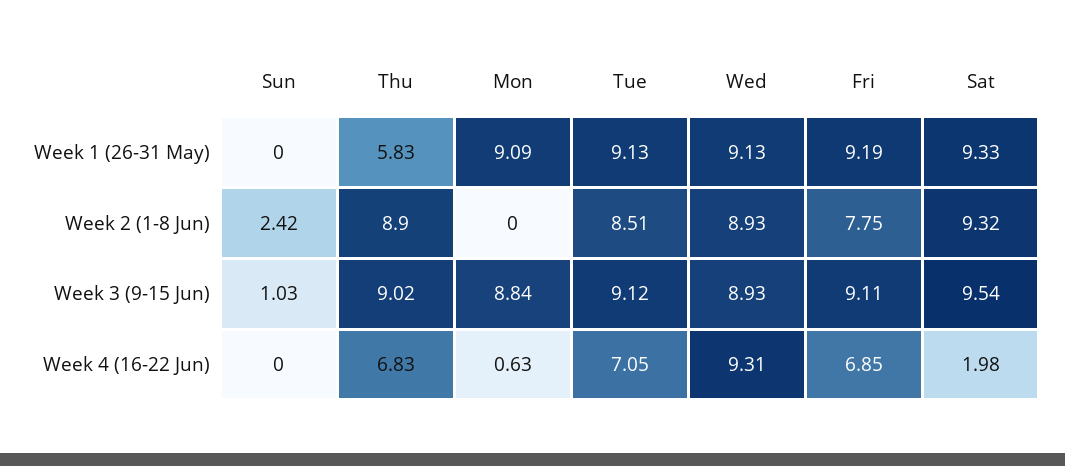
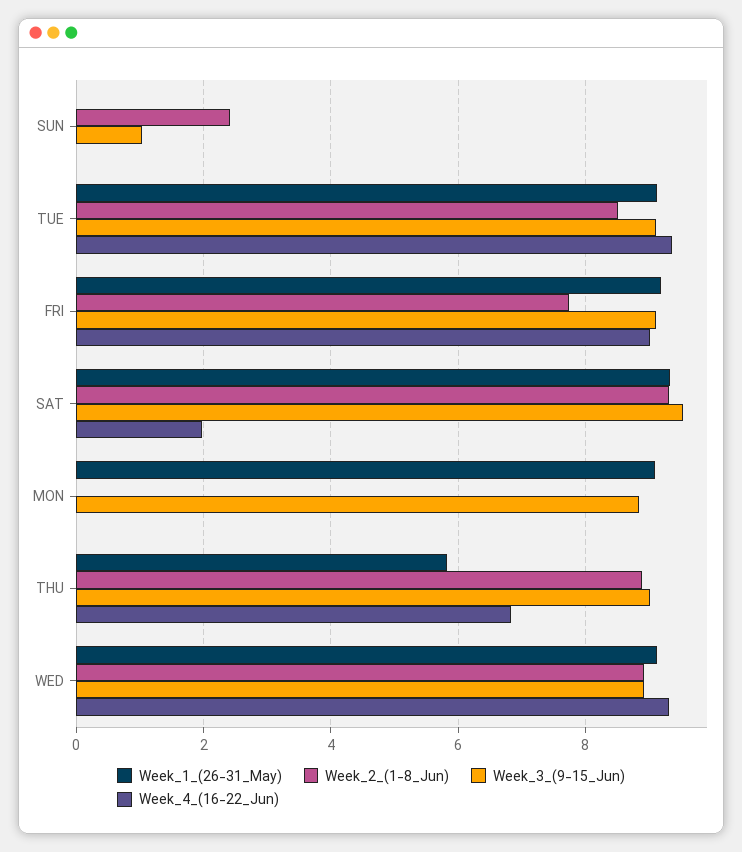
Week 4 (16-22 Jun), Mon: 0.63 -> 0
Week 4 (16-22 Jun), Tue: 7.05 -> 9.4
Week 4 (16-22 Jun), Fri: 6.85 -> 9

